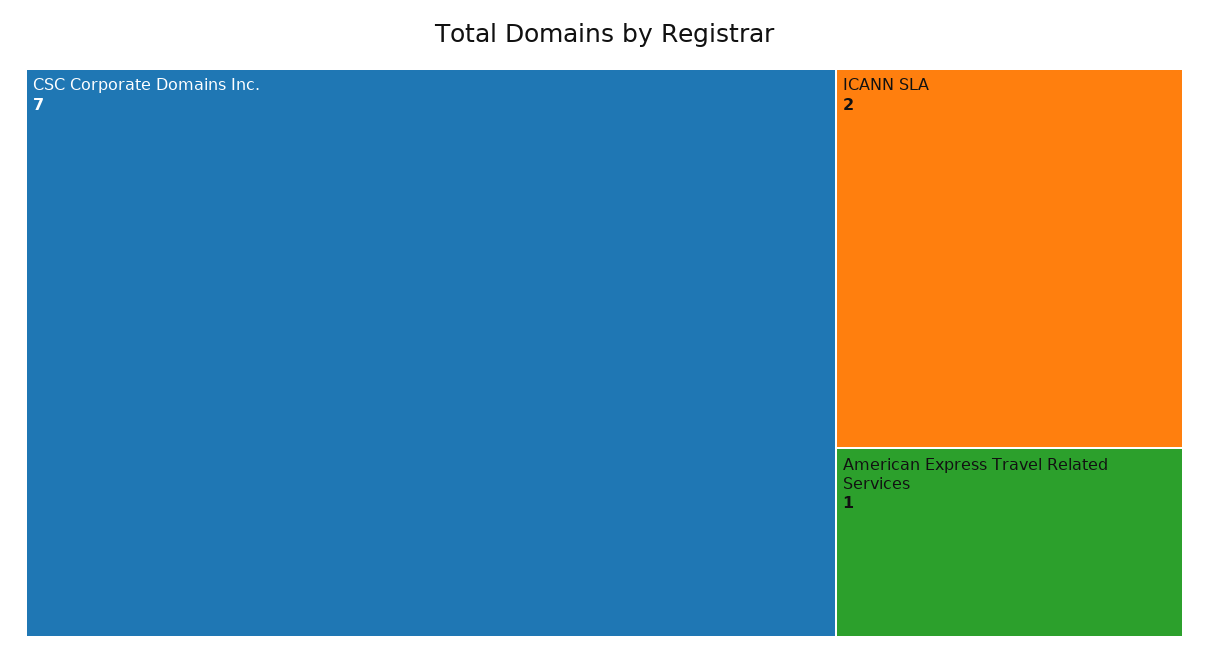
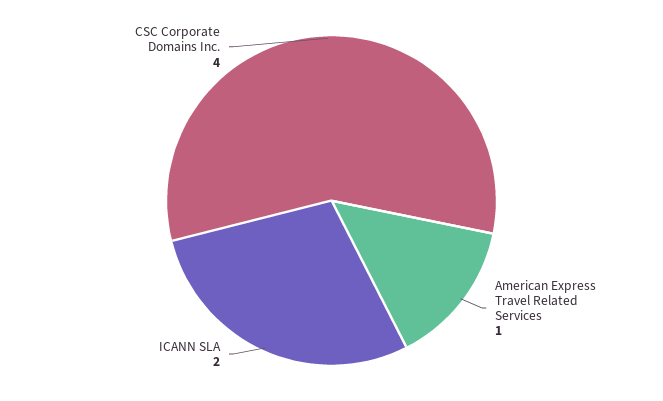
CSC Corporate Domains Inc.: 7 -> 4

